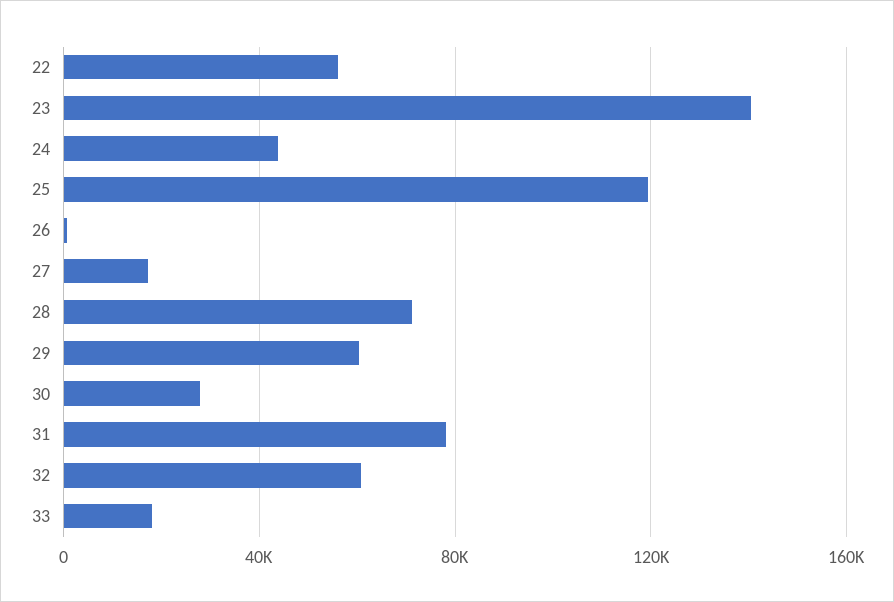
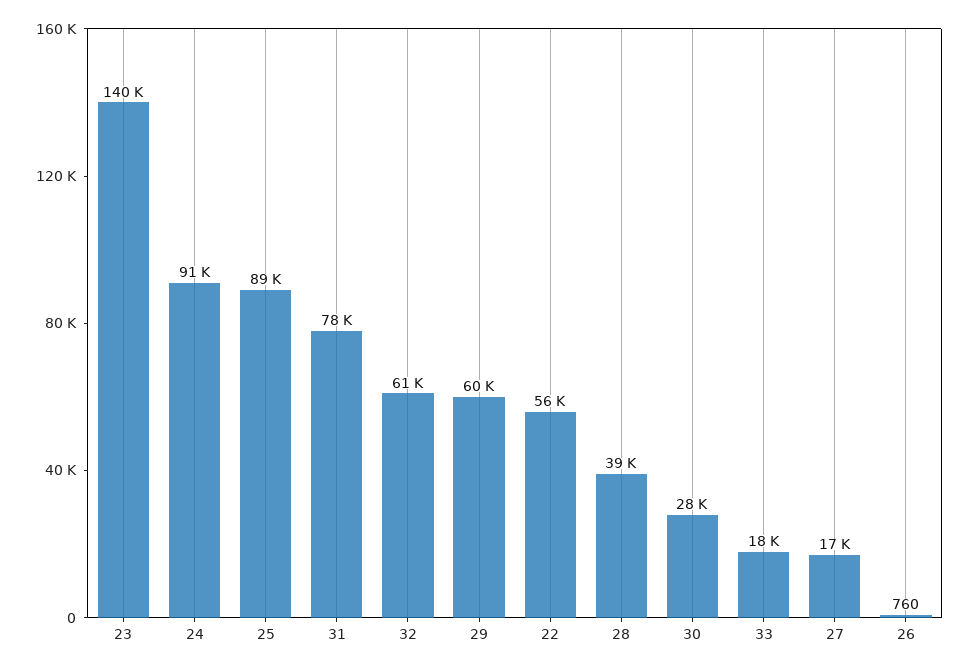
24: 45000 -> 91000
25: 120000 -> 89000
28: 70000 -> 39000

